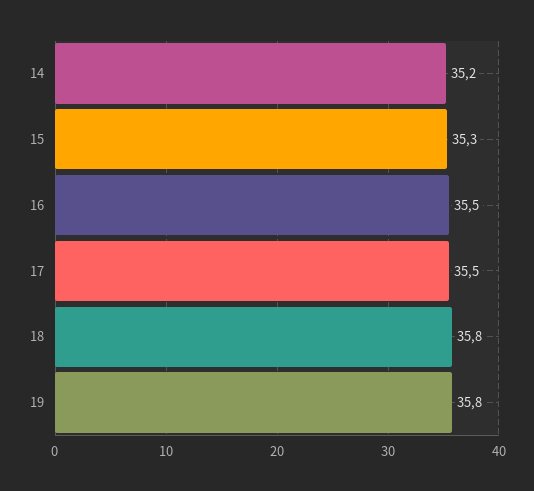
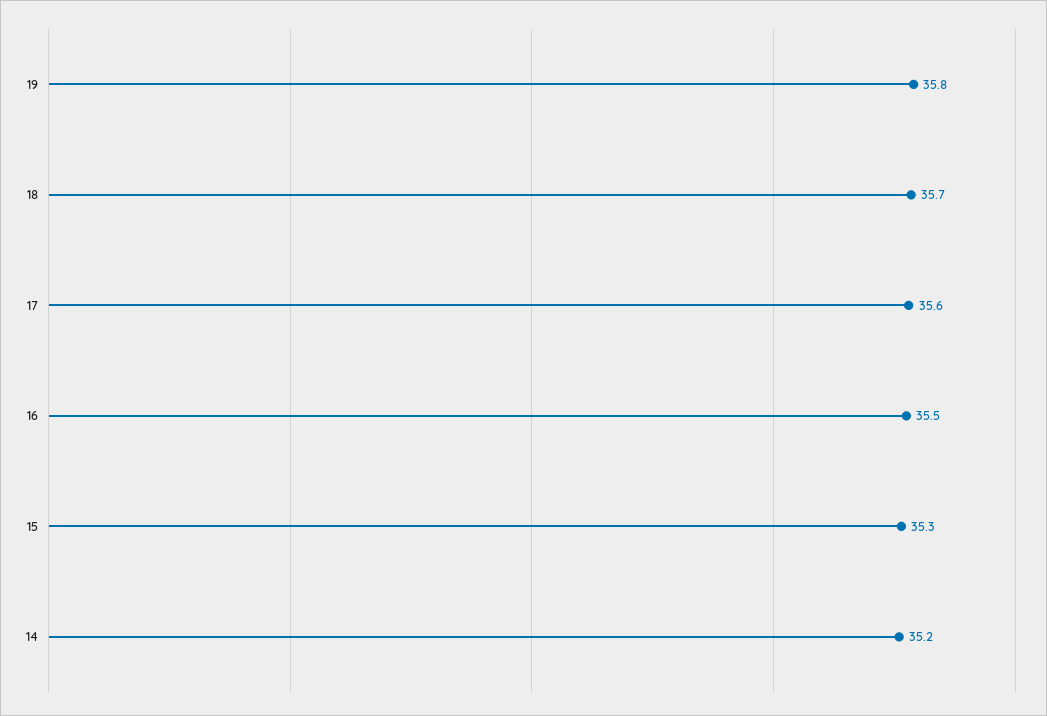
17: 35.5 -> 35.6
18: 35.8 -> 35.7

